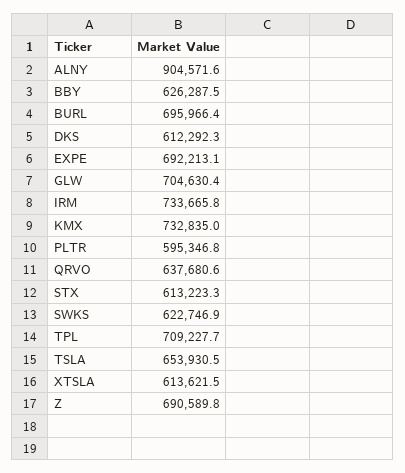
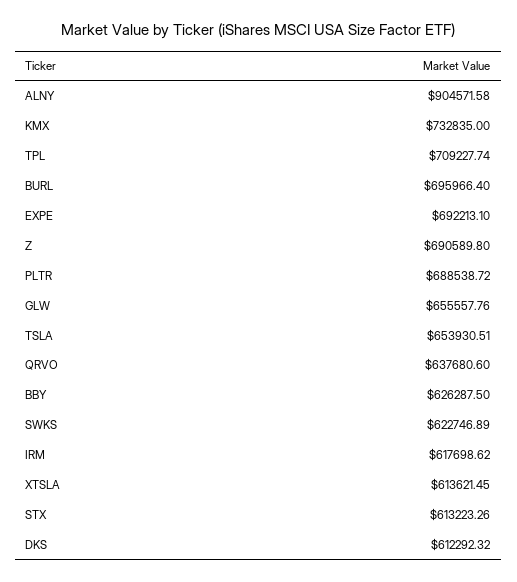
GLW: 704630.4 -> 655557.76
IRM: 733665.8 -> 617698.62
PLTR: 595346.8 -> 688538.72

